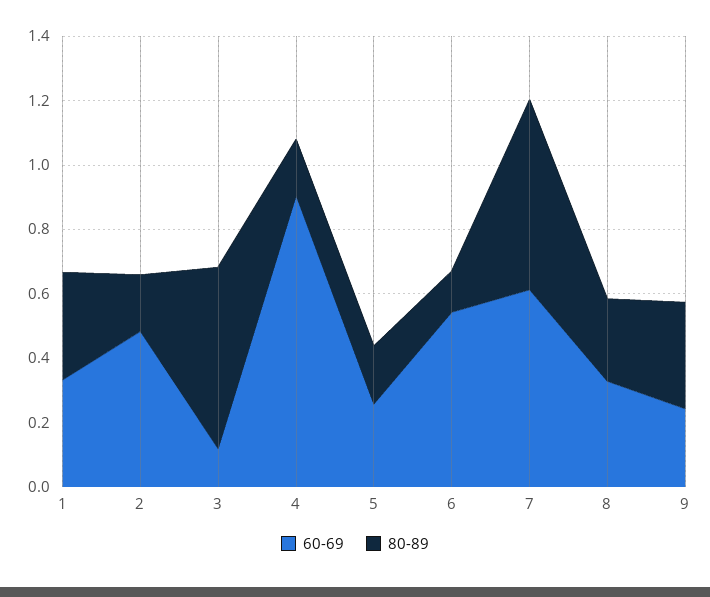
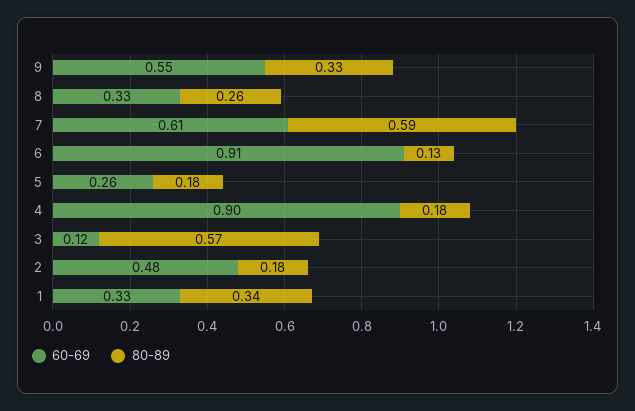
60-69, 6: 0.55 -> 0.91
60-69, 9: 0.25 -> 0.55

